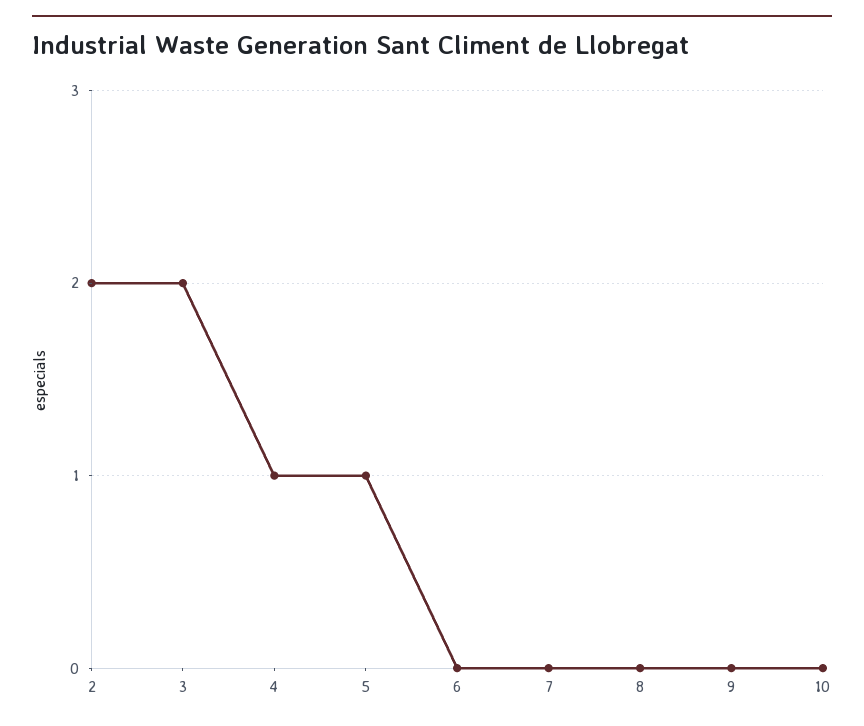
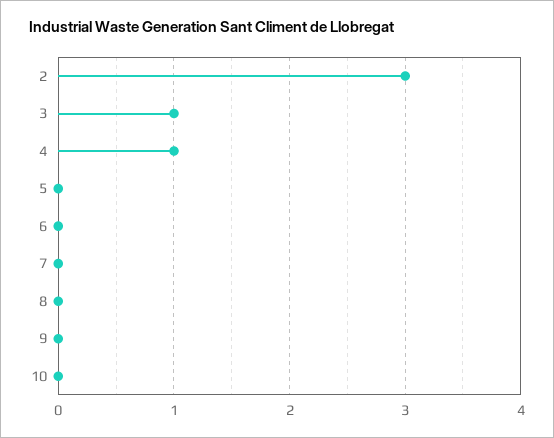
2: 2 -> 3
3: 2 -> 1
5: 1 -> 0

